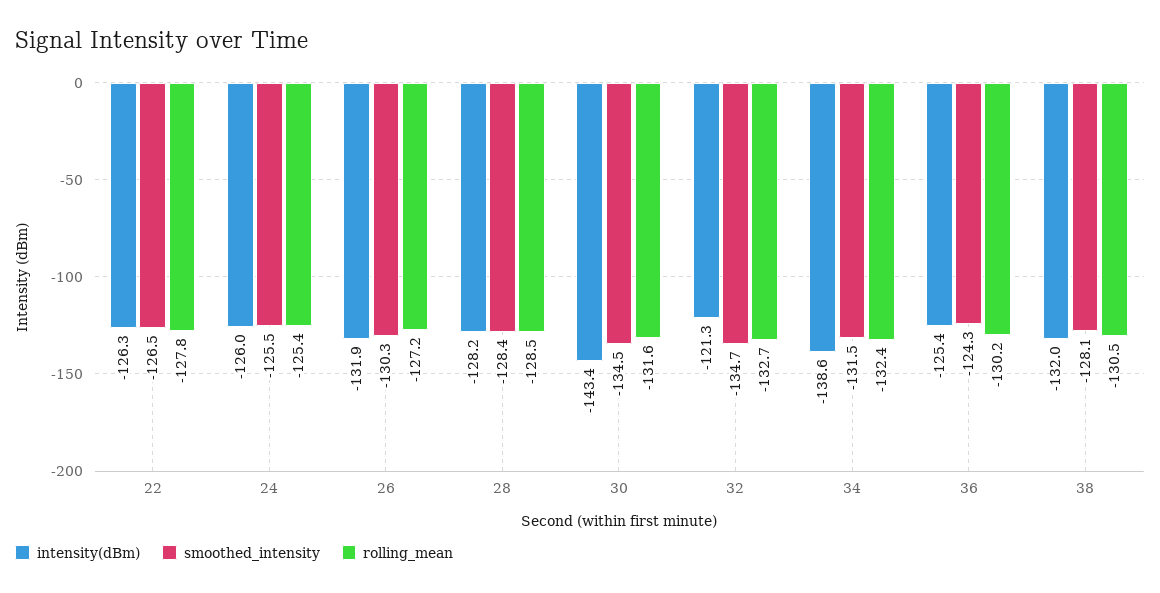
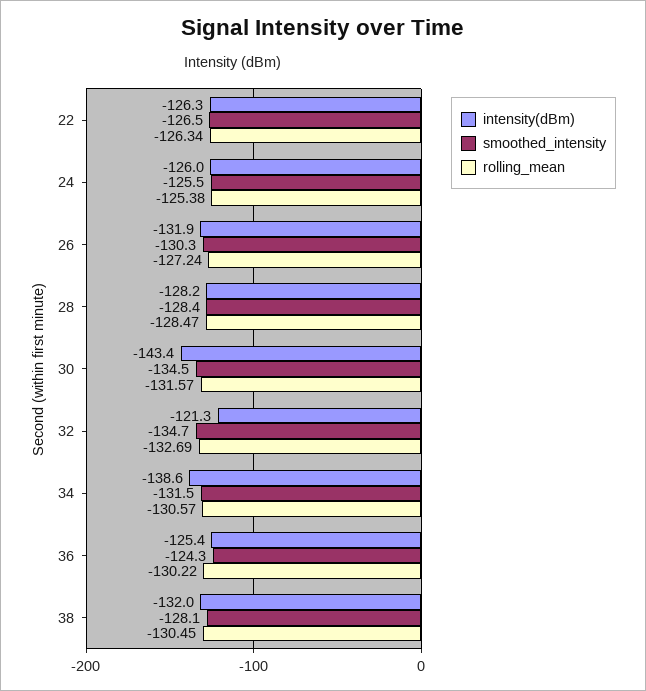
rolling_mean, 22: -127.8 -> -126.34
rolling_mean, 34: -132.4 -> -130.57

